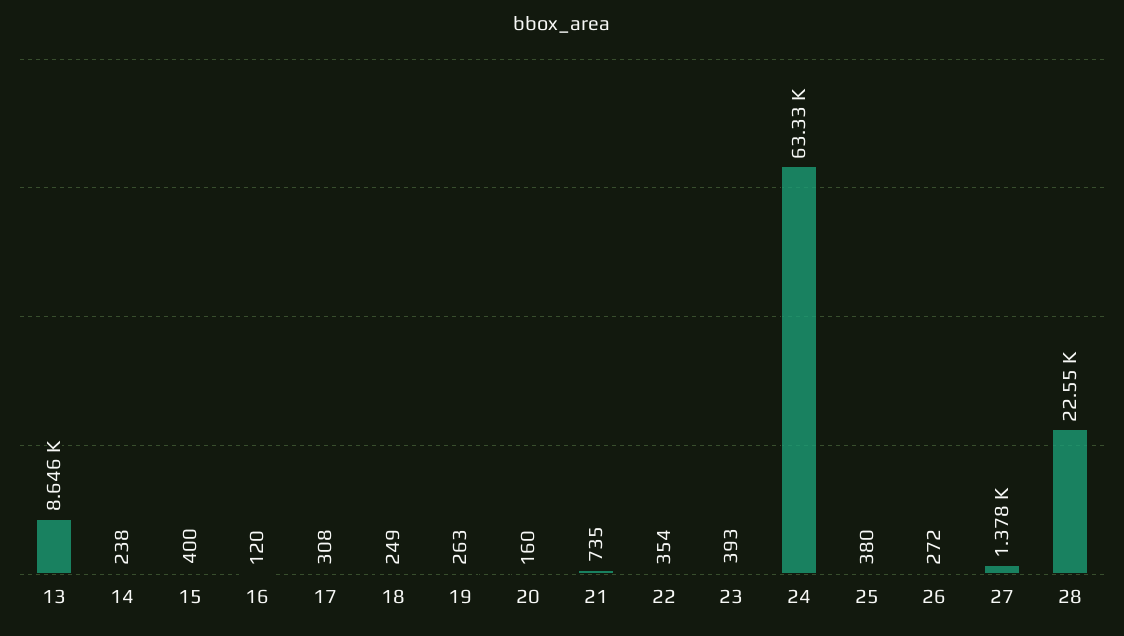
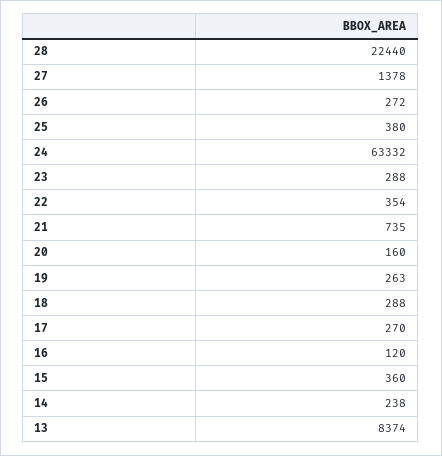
13: 8646 -> 8374
15: 400 -> 360
17: 308 -> 270
18: 249 -> 288
23: 393 -> 288
28: 22550 -> 22440

